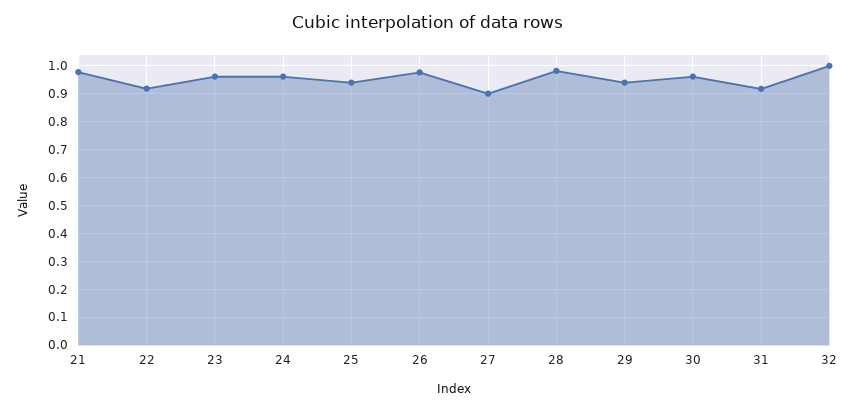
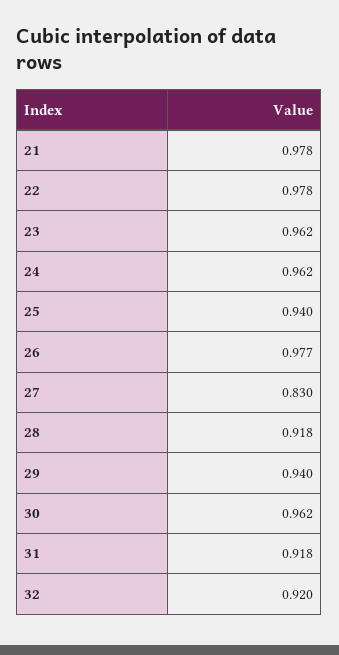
22: 0.925 -> 0.978
27: 0.9 -> 0.83
28: 0.975 -> 0.918
32: 1 -> 0.92

